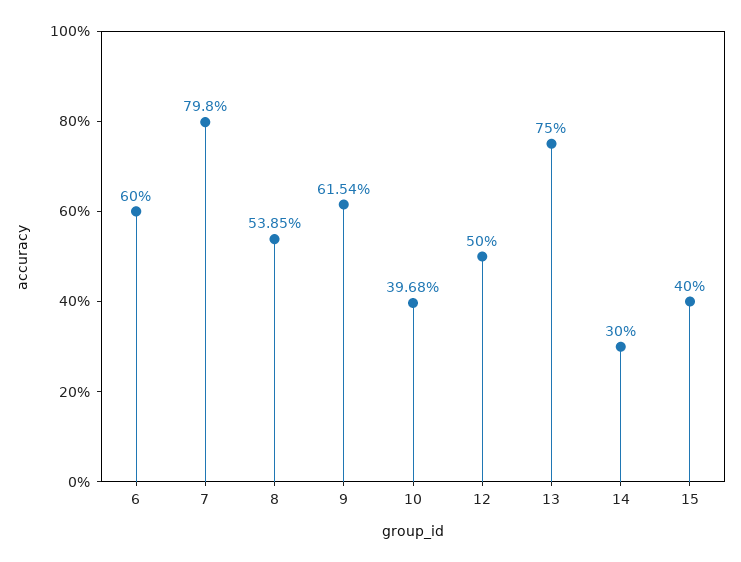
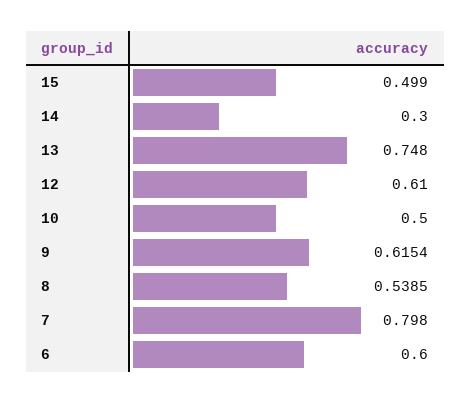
10: 0.3968 -> 0.5
12: 0.5 -> 0.61
13: 0.75 -> 0.748
15: 0.4 -> 0.499

